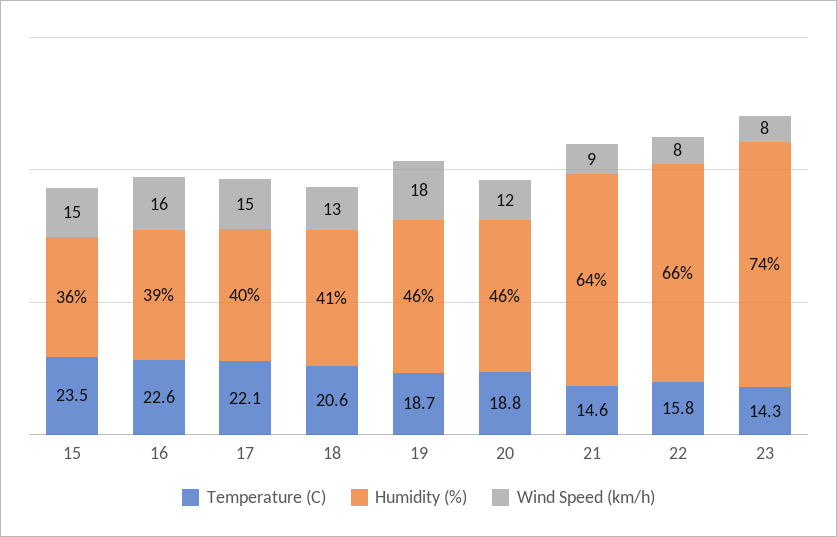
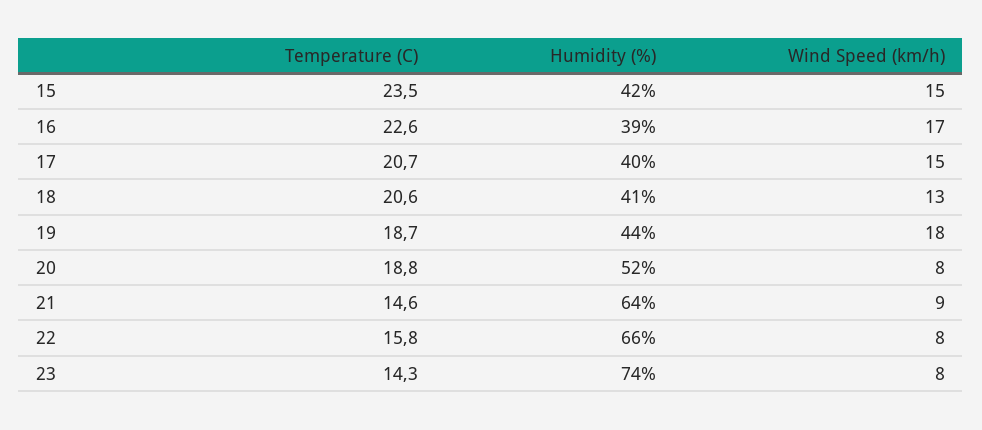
Humidity (%), 15: 36 -> 42
Wind Speed (km/h), 16: 16 -> 17
Temperature (C), 17: 22.1 -> 20.7
Humidity (%), 19: 46 -> 44
Humidity (%), 20: 46 -> 52
Wind Speed (km/h), 20: 12 -> 8

